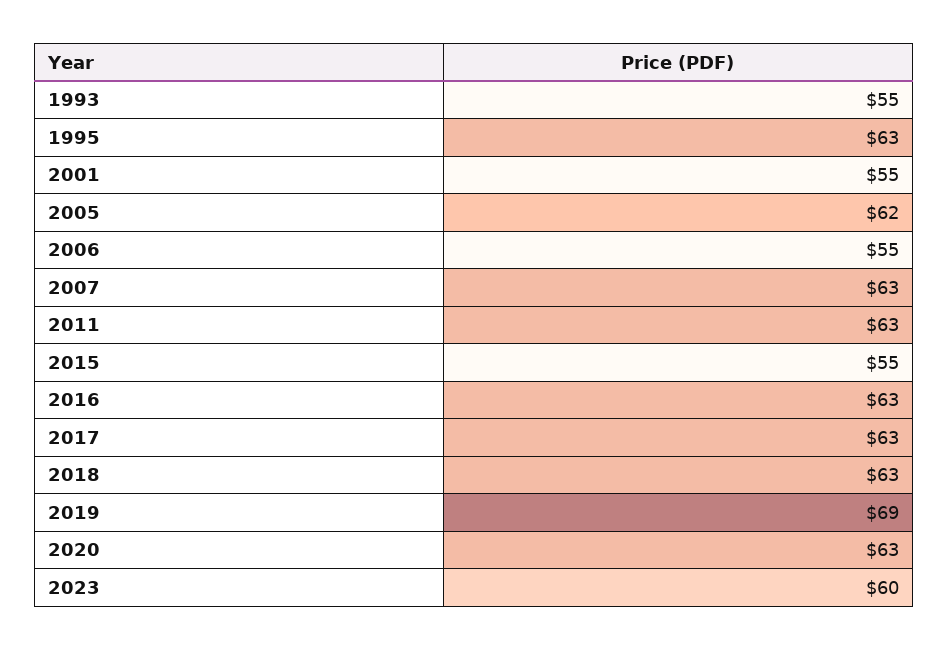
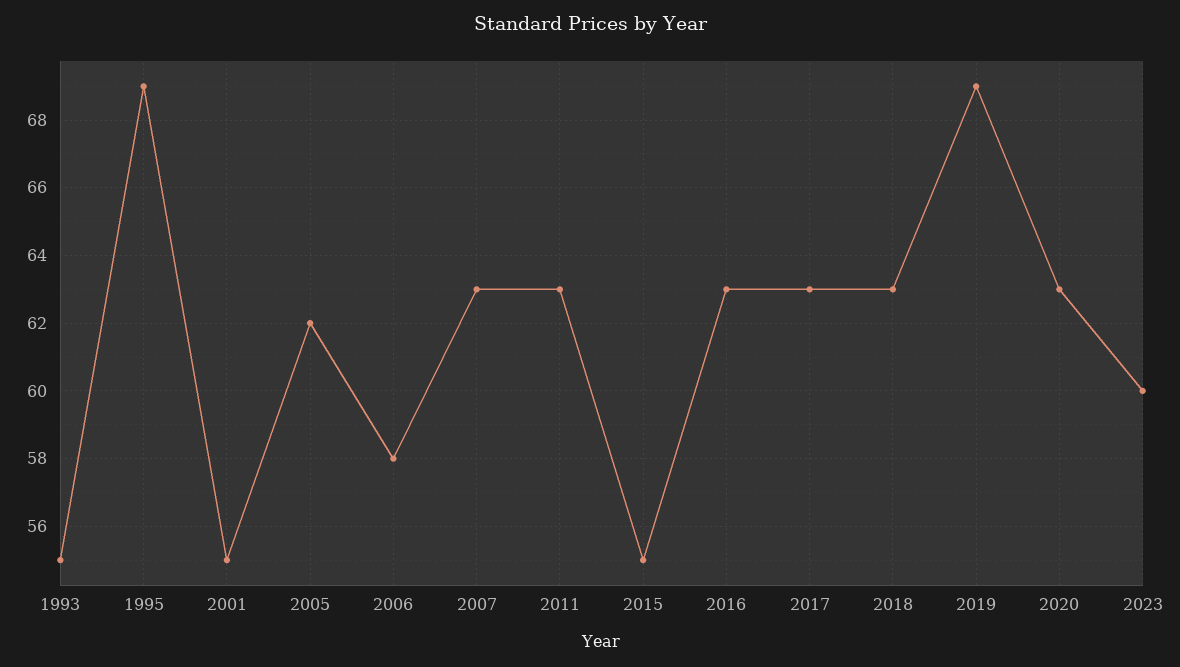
1995: 63 -> 69
2006: 55 -> 58

